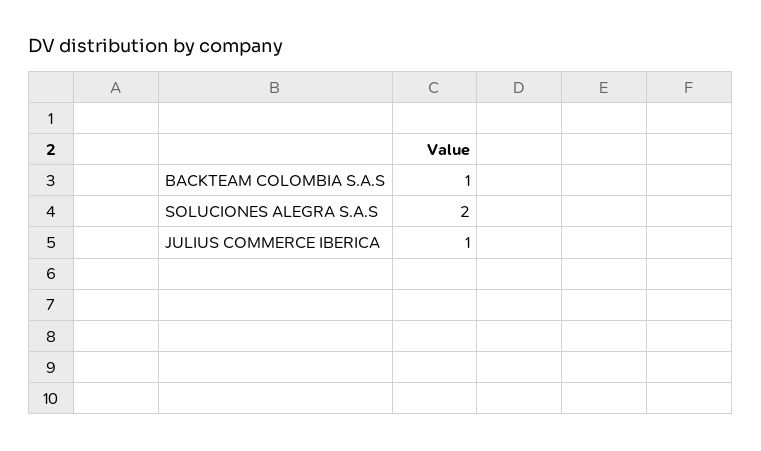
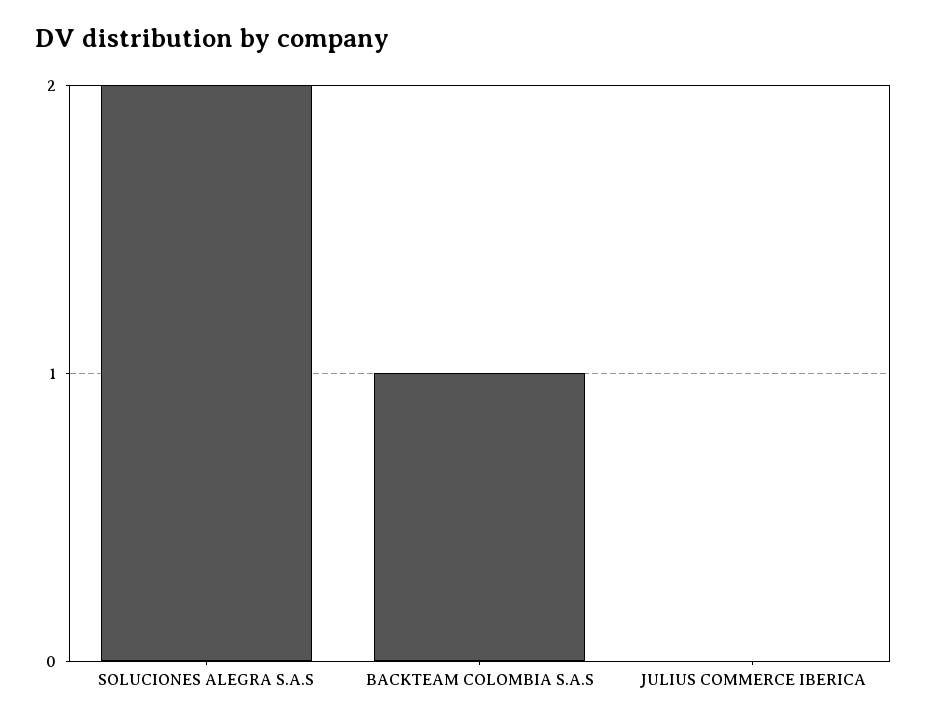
JULIUS COMMERCE IBERICA: 1 -> 0

